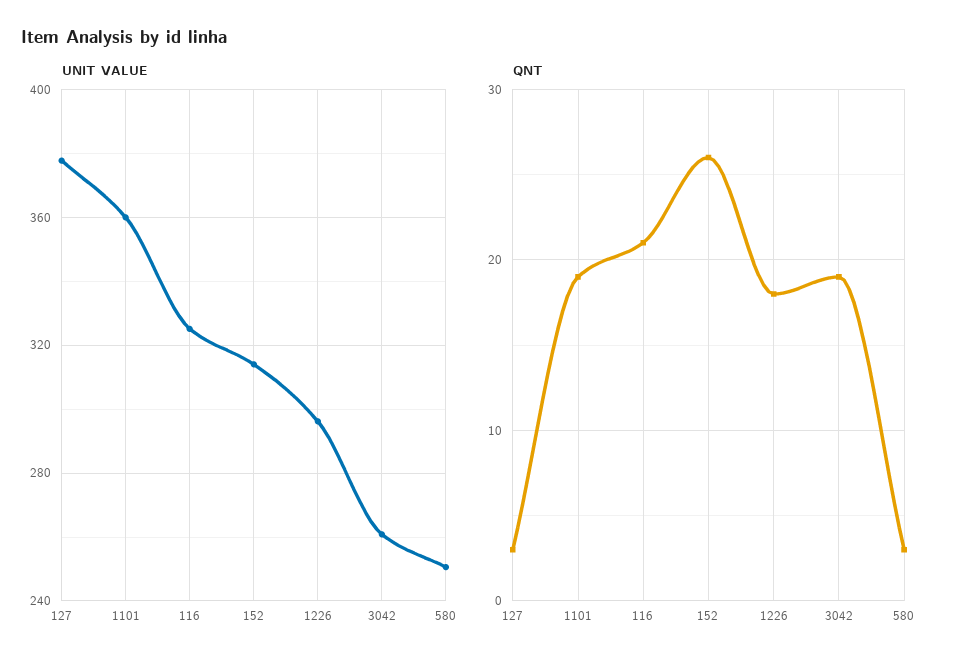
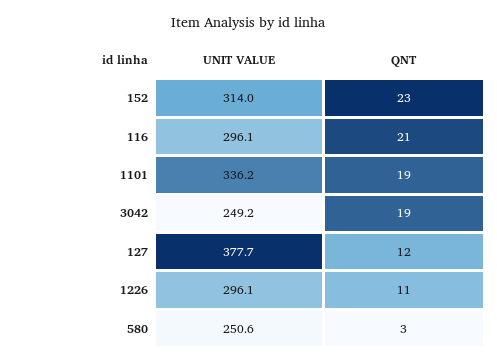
UNIT VALUE, 1101: 360 -> 336.2
UNIT VALUE, 116: 325 -> 296.1
UNIT VALUE, 3042: 260 -> 249.2
QNT, 127: 3 -> 12
QNT, 152: 26 -> 23
QNT, 1226: 18 -> 11

